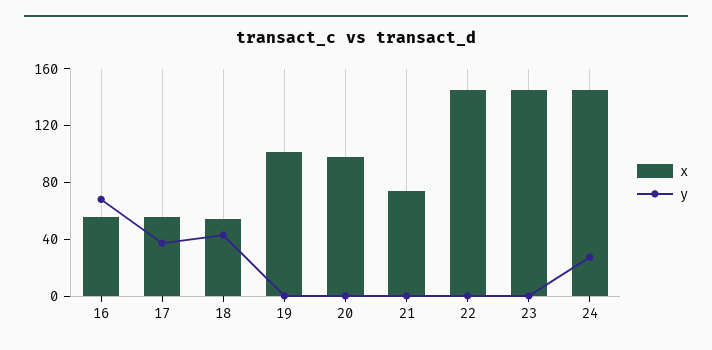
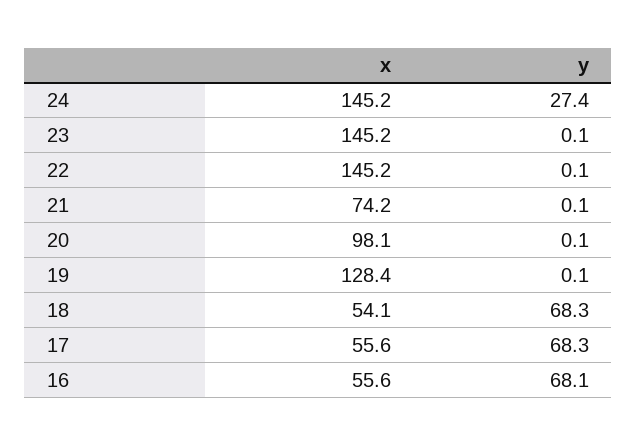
y, 17: 40 -> 68.3
y, 18: 40 -> 68.3
x, 19: 100 -> 128.4

